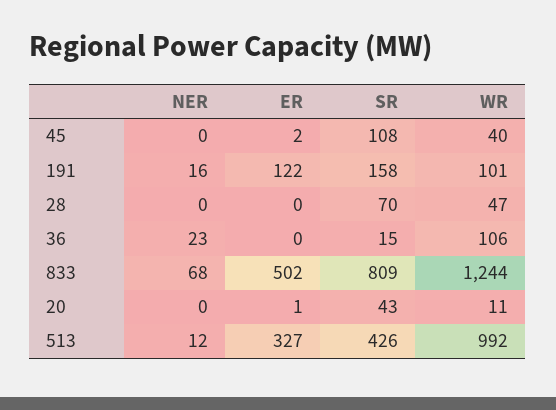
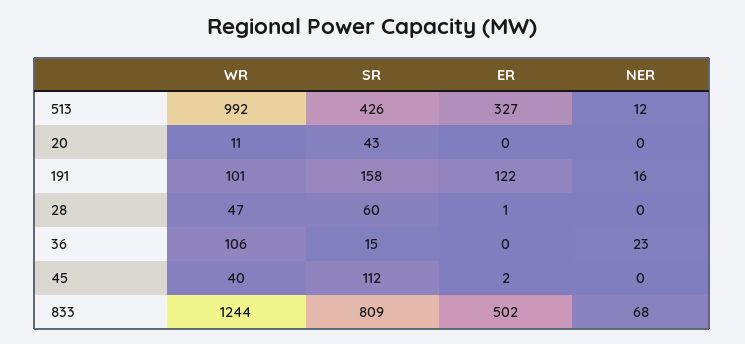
SR, 45: 108 -> 112
ER, 28: 0 -> 1
SR, 28: 70 -> 60
ER, 20: 1 -> 0

